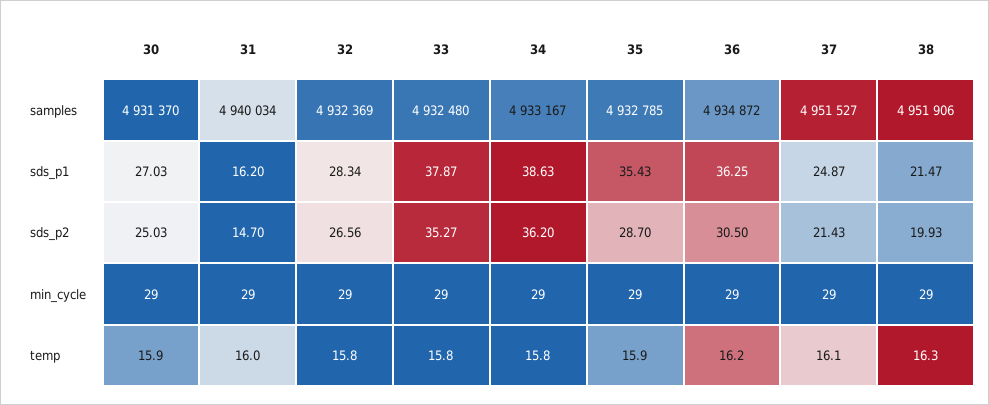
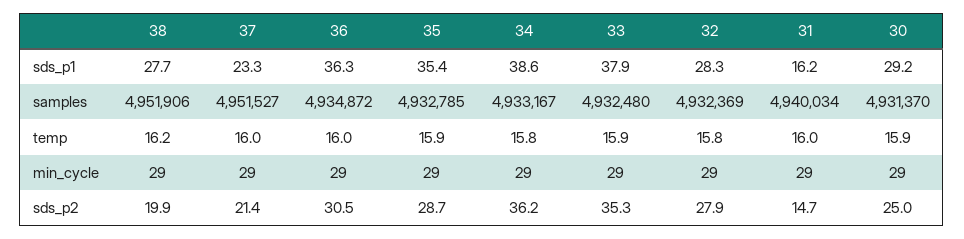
30, sds_p1: 27.03 -> 29.2
37, sds_p1: 24.87 -> 23.3
38, sds_p1: 21.47 -> 27.7
32, sds_p2: 26.56 -> 27.9
33, temp: 15.8 -> 15.9
36, temp: 16.2 -> 16
37, temp: 16.1 -> 16
38, temp: 16.3 -> 16.2

